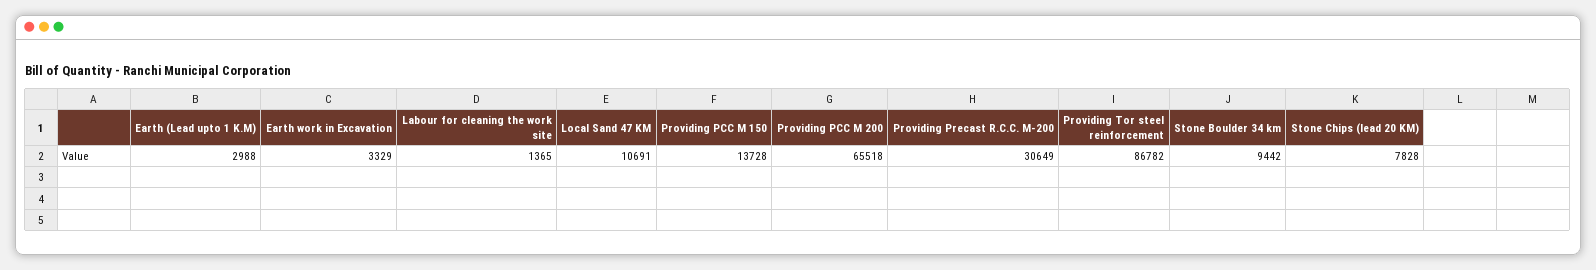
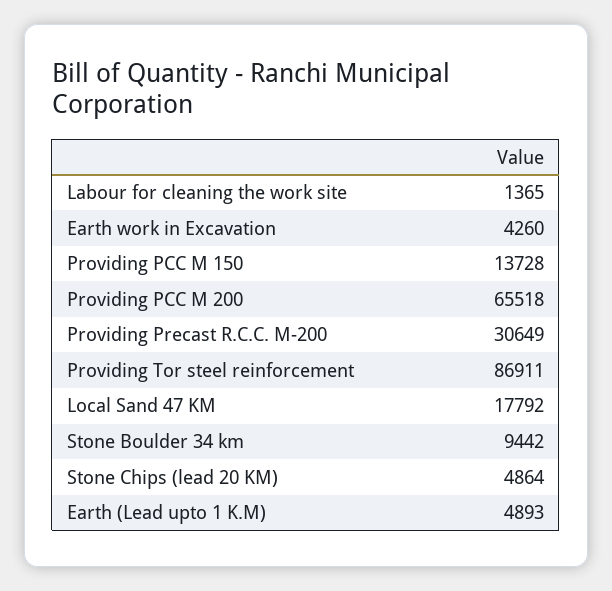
Earth (Lead upto 1 K.M): 2988 -> 4893
Earth work in Excavation: 3329 -> 4260
Local Sand 47 KM: 10691 -> 17792
Providing Tor steel reinforcement: 86782 -> 86911
Stone Chips (lead 20 KM): 7828 -> 4864

